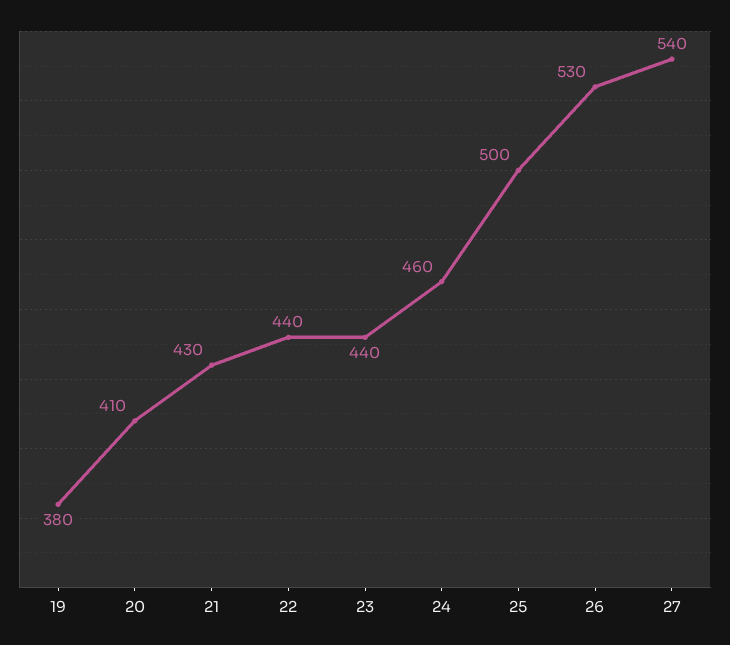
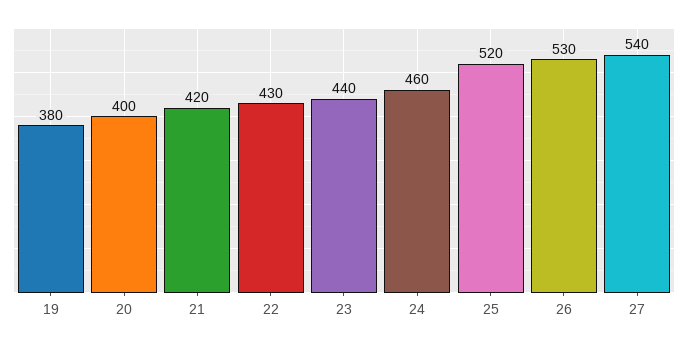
20: 410 -> 400
21: 430 -> 420
22: 440 -> 430
25: 500 -> 520

